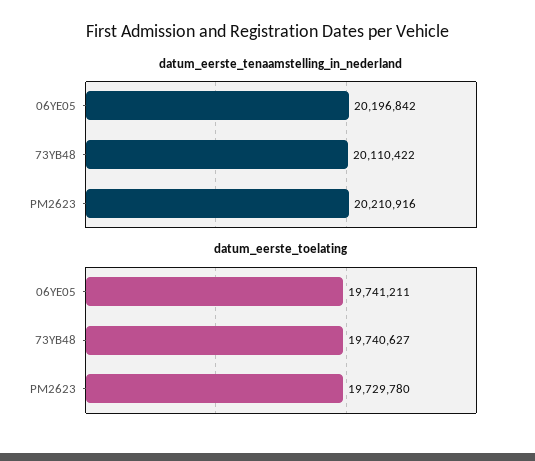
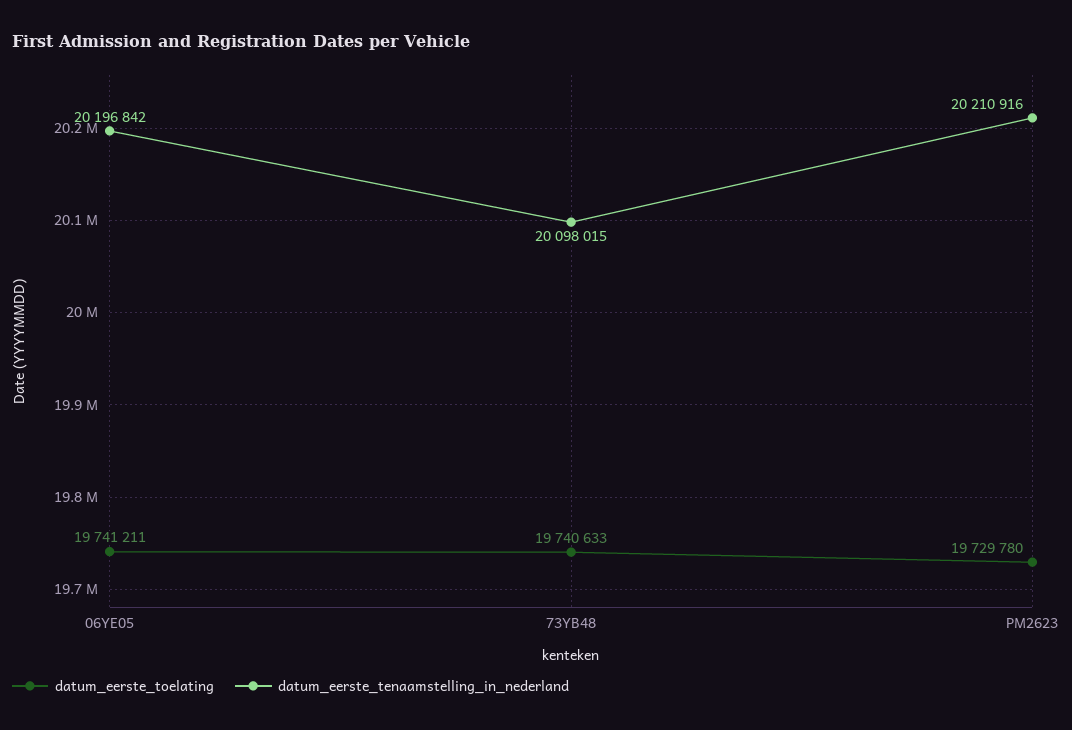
datum_eerste_tenaamstelling_in_nederland, 73YB48: 20110422 -> 20098015
datum_eerste_toelating, 73YB48: 19740627 -> 19740633

